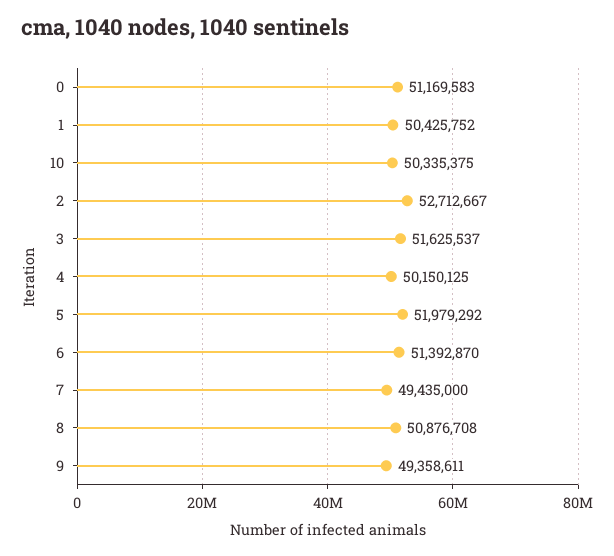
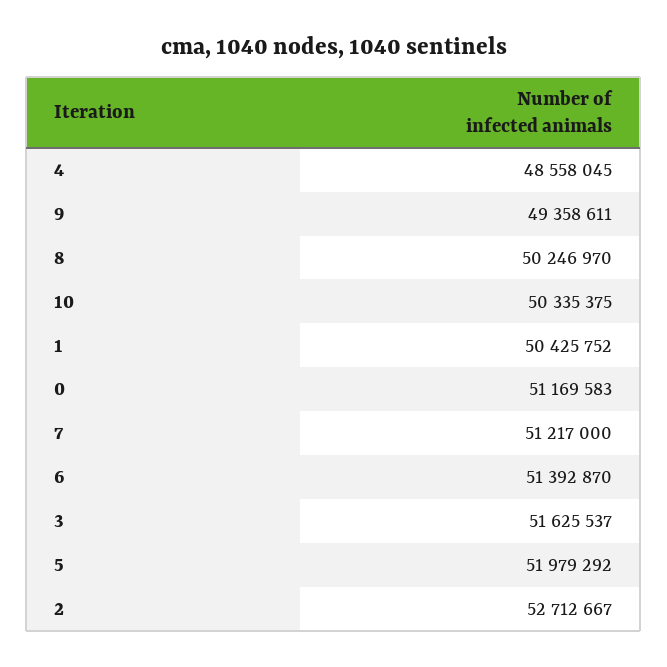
4: 50150125 -> 48558045
7: 49435000 -> 51217000
8: 50876708 -> 50246970

